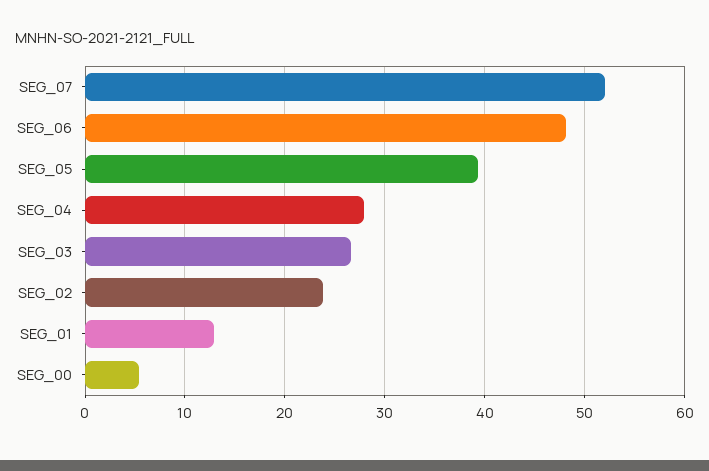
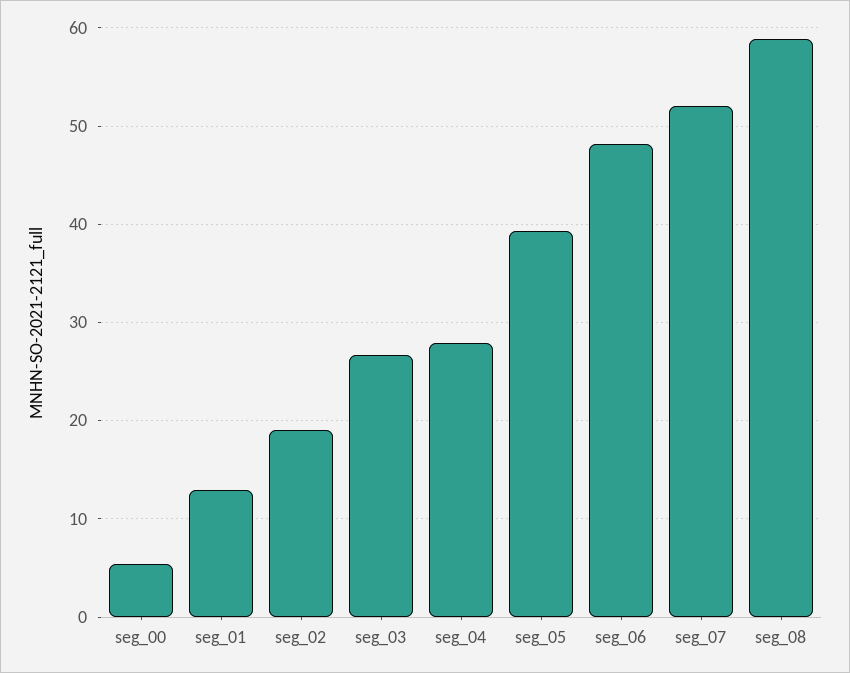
SEG_02: 24 -> 19
seg_08: none -> 59

